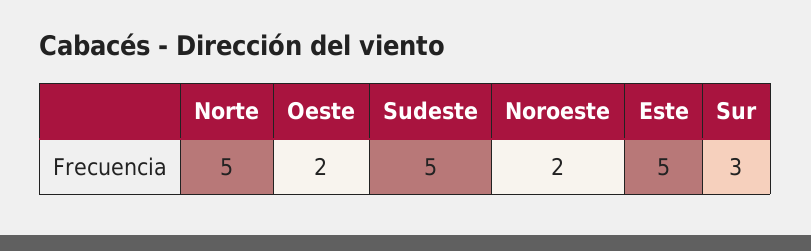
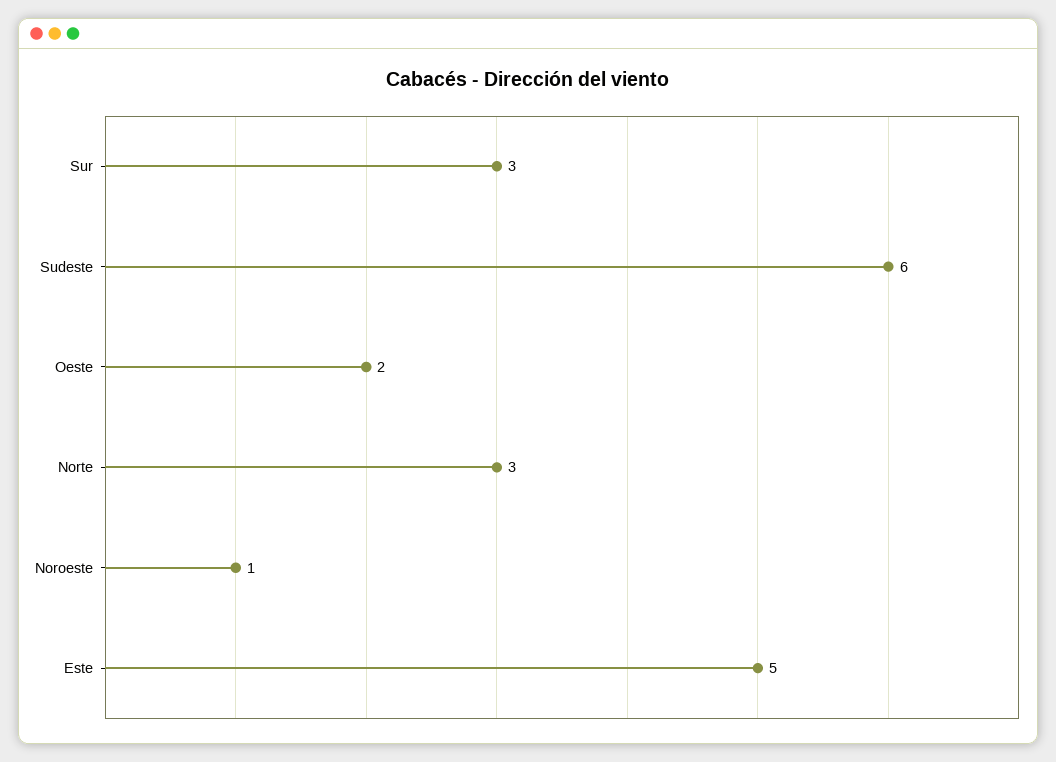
Norte: 5 -> 3
Sudeste: 5 -> 6
Noroeste: 2 -> 1

